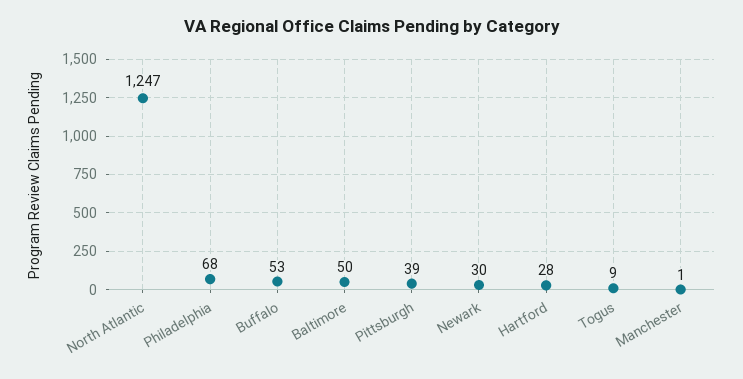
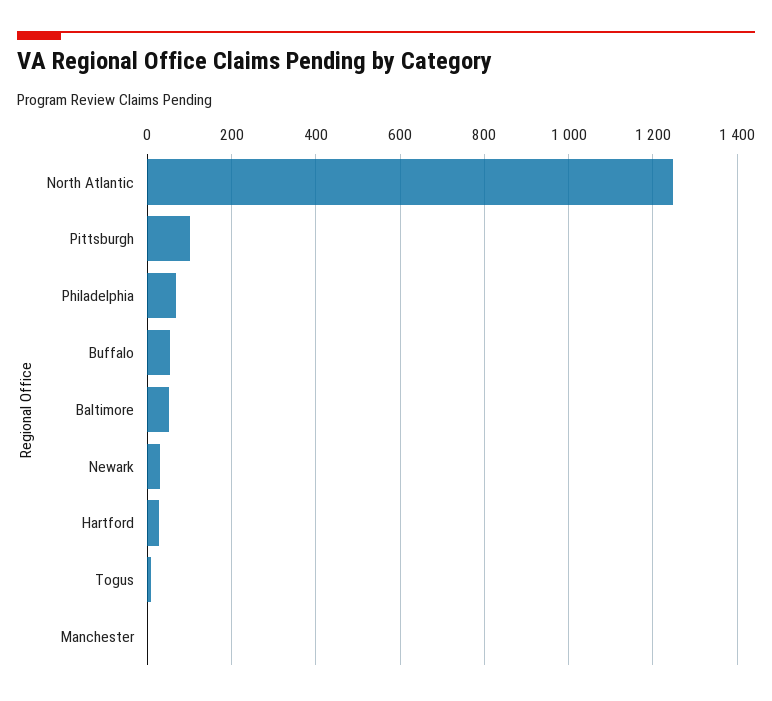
Pittsburgh: 39 -> 100

